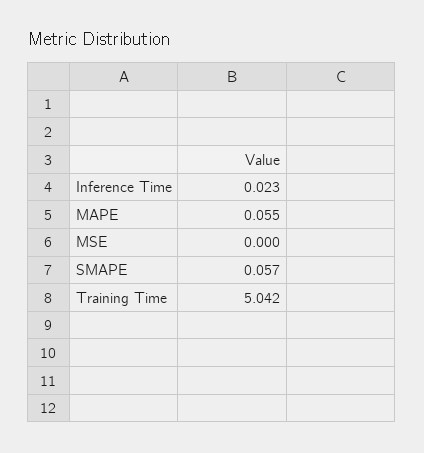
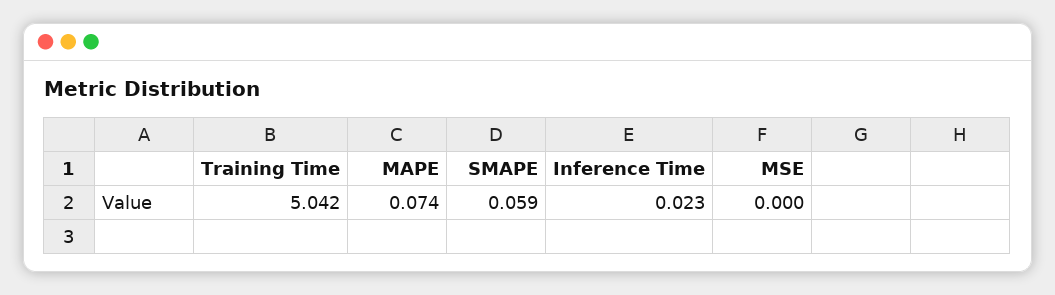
MAPE: 0.055 -> 0.074
SMAPE: 0.057 -> 0.059

